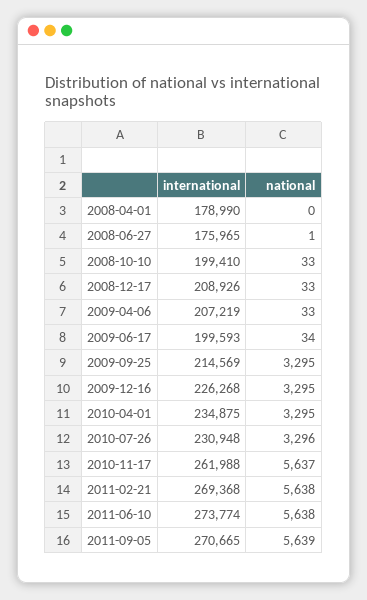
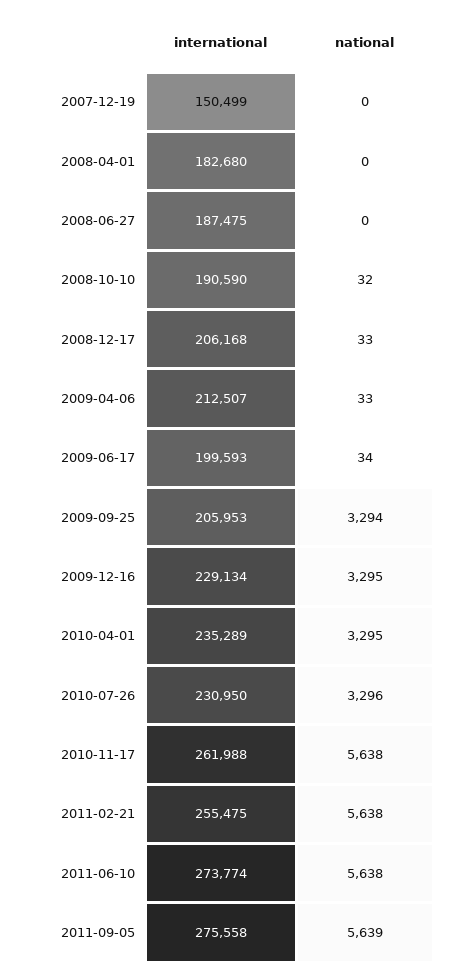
international, 2008-04-01: 178990 -> 182680
international, 2008-06-27: 175965 -> 187475
national, 2008-06-27: 1 -> 0
international, 2008-10-10: 199410 -> 190590
national, 2008-10-10: 33 -> 32
international, 2008-12-17: 208926 -> 206168
international, 2009-04-06: 207219 -> 212507
international, 2009-09-25: 214569 -> 205953
national, 2009-09-25: 3295 -> 3294
international, 2009-12-16: 226268 -> 229134
international, 2010-04-01: 234875 -> 235289
international, 2010-07-26: 230948 -> 230950
national, 2010-11-17: 5637 -> 5638
international, 2011-02-21: 269368 -> 255475
international, 2011-09-05: 270665 -> 275558
international, 2007-12-19: none -> 150499
national, 2007-12-19: none -> 0

